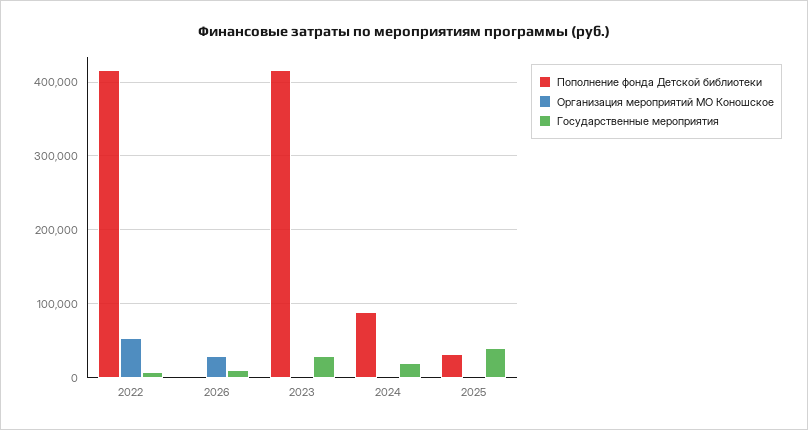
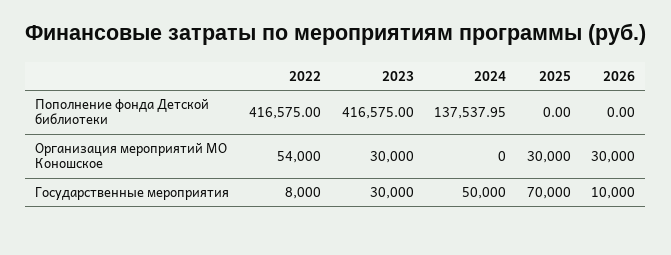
Организация мероприятий МО Коношское, 2023: 0 -> 30000
Пополнение фонда Детской библиотеки, 2024: 90000 -> 137537.95
Государственные мероприятия, 2024: 20000 -> 50000
Пополнение фонда Детской библиотеки, 2025: 30000 -> 0
Организация мероприятий МО Коношское, 2025: 0 -> 30000
Государственные мероприятия, 2025: 40000 -> 70000

